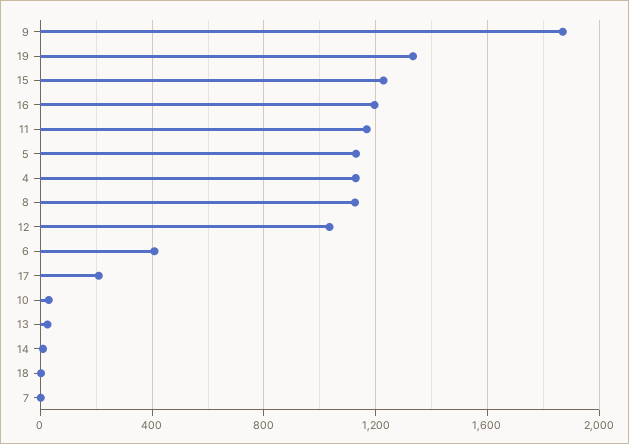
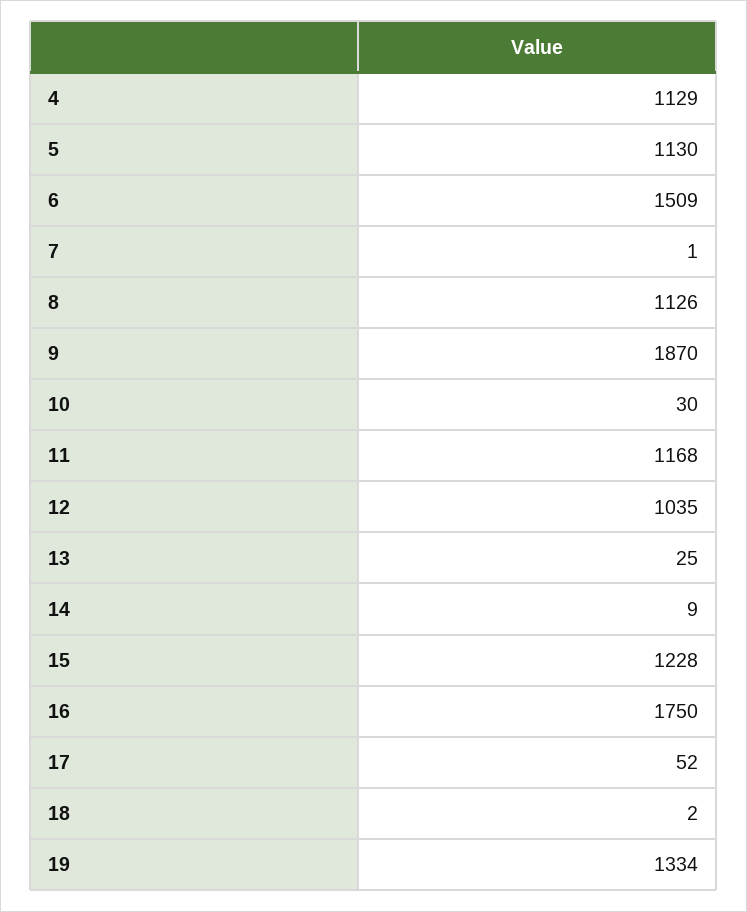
16: 1200 -> 1750
6: 400 -> 1509
17: 200 -> 52

